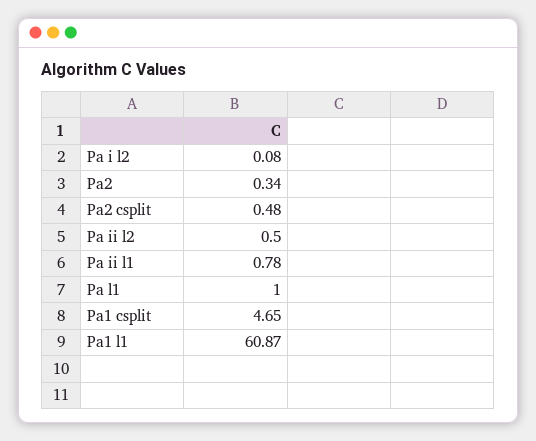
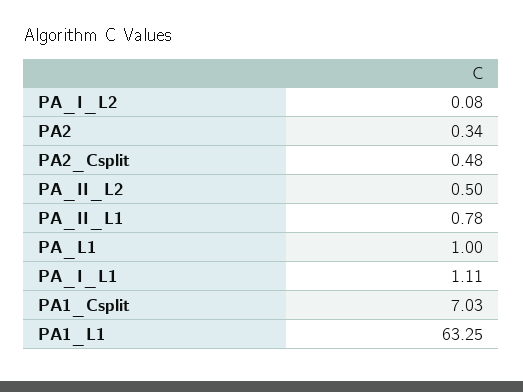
Pa1 csplit: 4.65 -> 7.03
Pa1 l1: 60.87 -> 63.25
PA_I_L1: none -> 1.11

